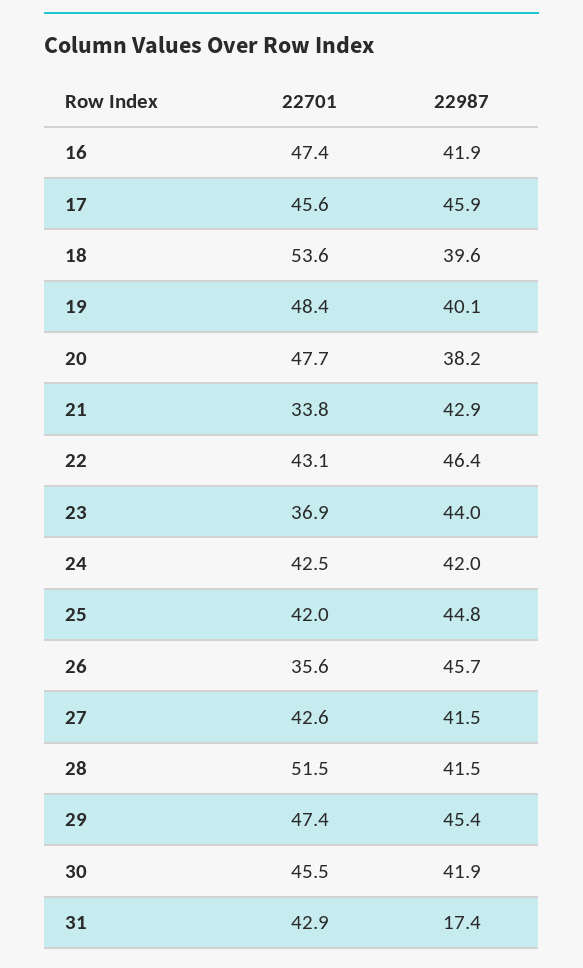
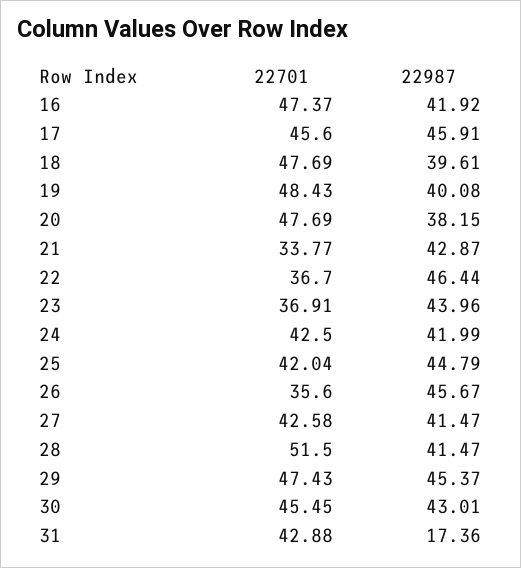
22701, 18: 53.6 -> 47.69
22701, 22: 43.1 -> 36.7
22987, 30: 41.9 -> 43.01

